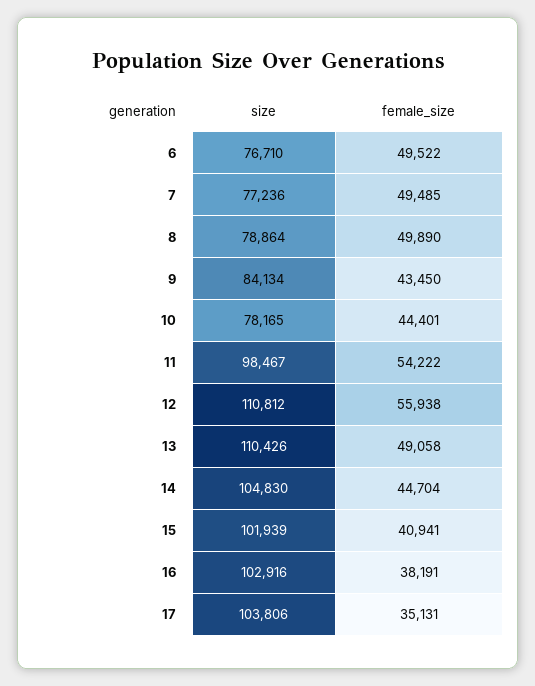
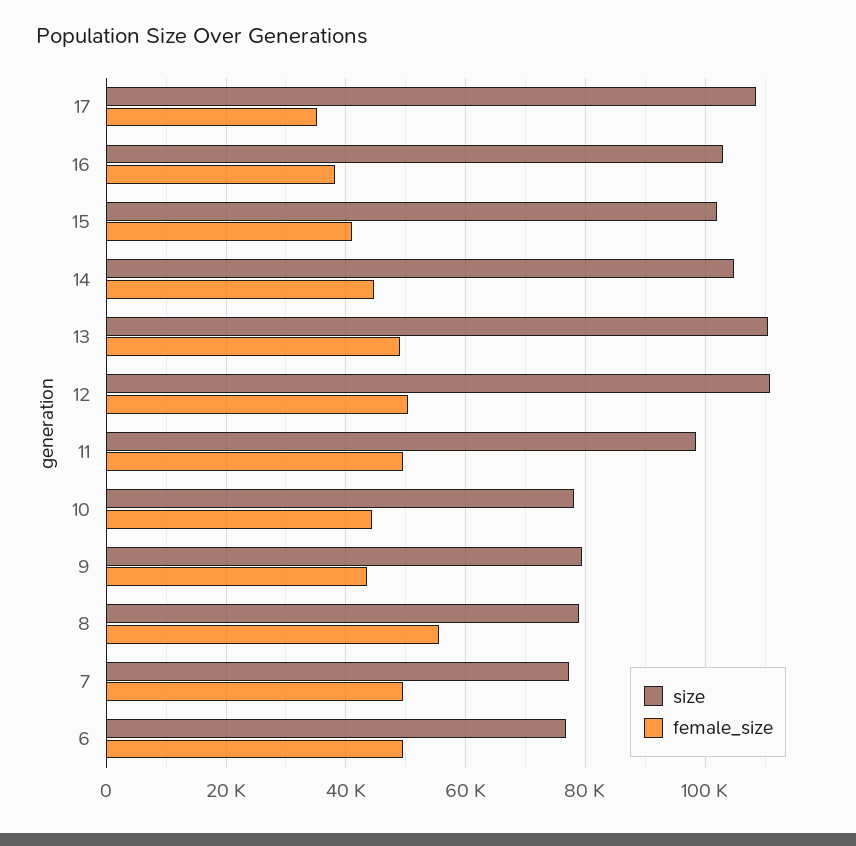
female_size, 8: 49890 -> 56000
size, 9: 84134 -> 80000
female_size, 11: 54222 -> 50000
female_size, 12: 55938 -> 50000
size, 17: 103806 -> 108000

